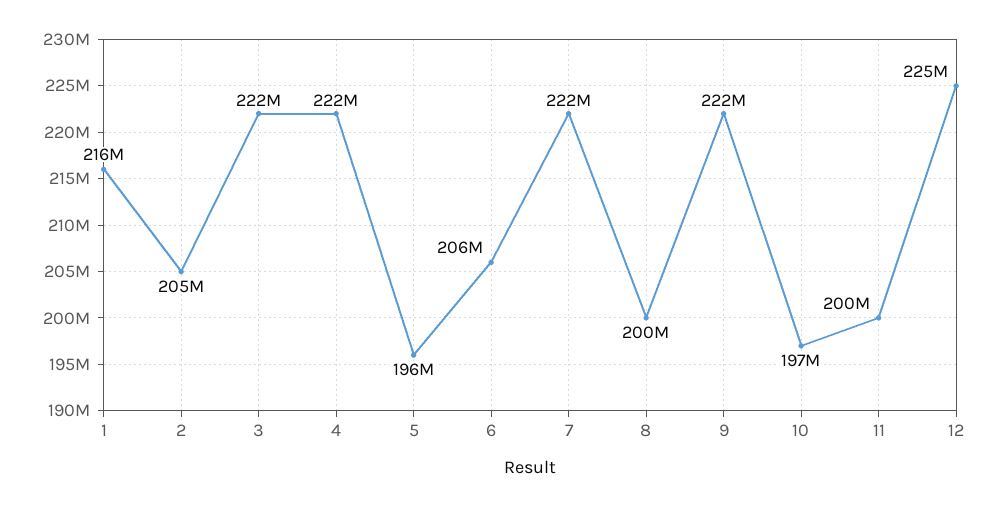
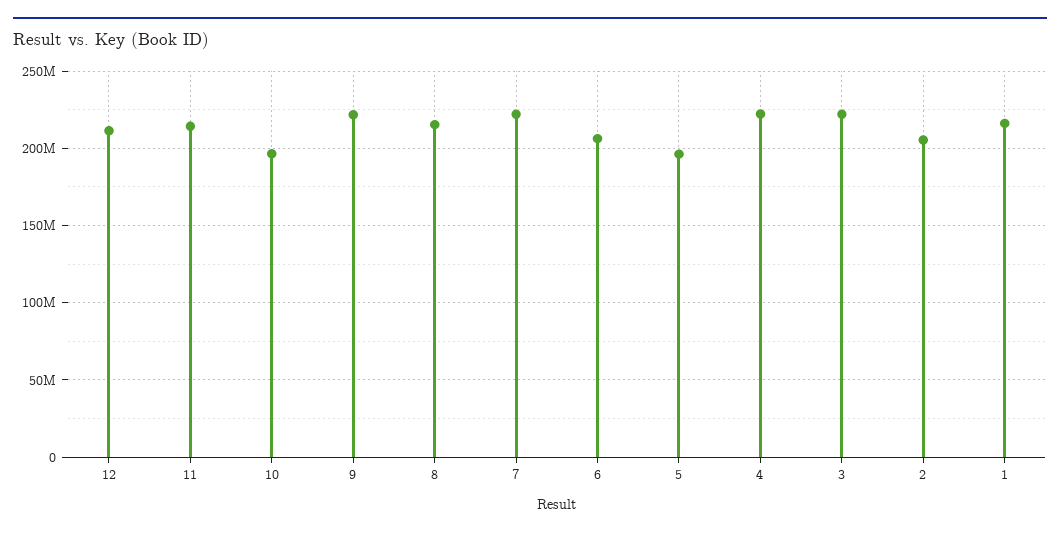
8: 200000000 -> 215000000
11: 200000000 -> 215000000
12: 225000000 -> 210000000

